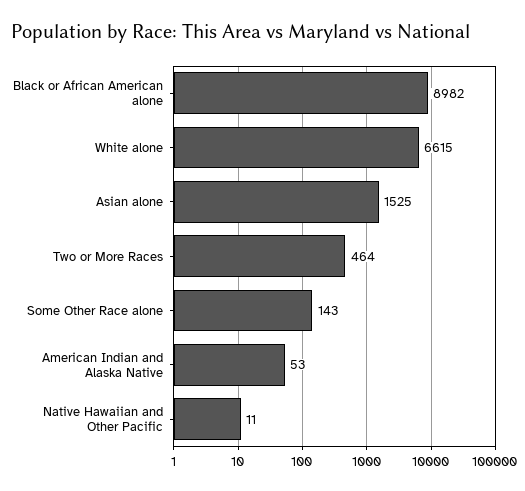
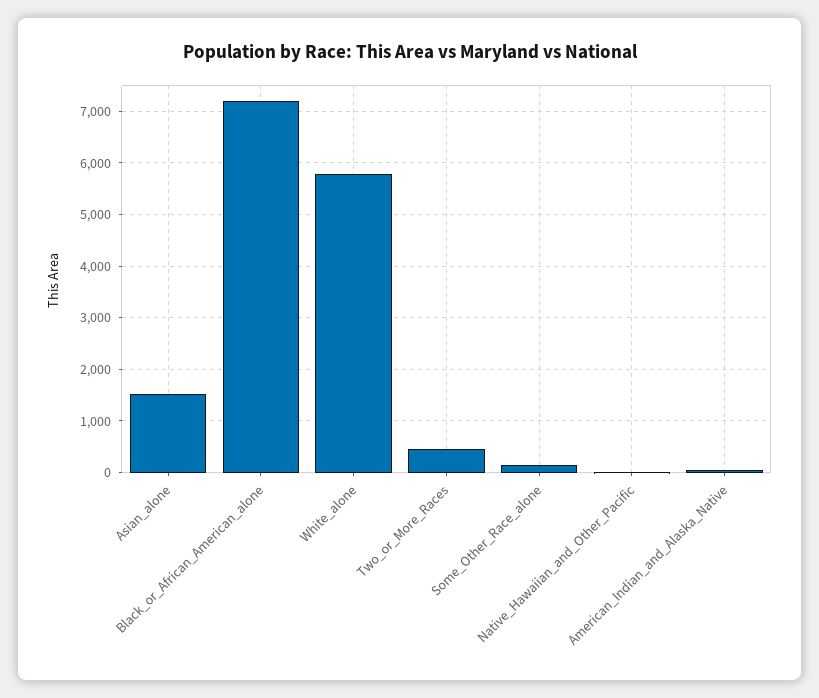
Black or African American alone: 8982 -> 7200
White alone: 6615 -> 5800

